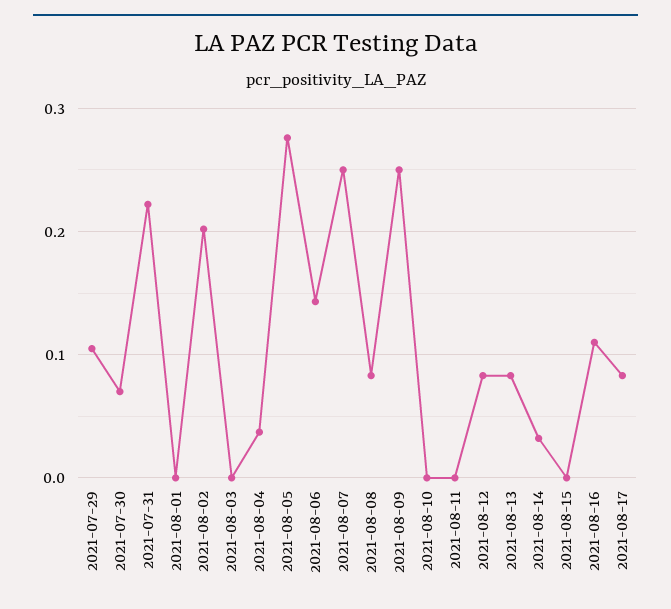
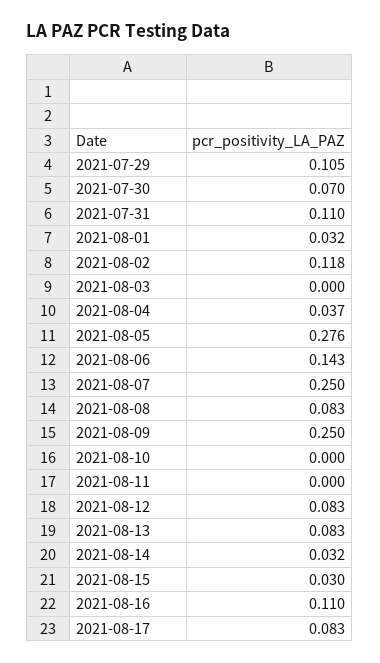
2021-07-31: 0.22 -> 0.11
2021-08-01: 0 -> 0.032
2021-08-02: 0.2 -> 0.118
2021-08-15: 0 -> 0.03

